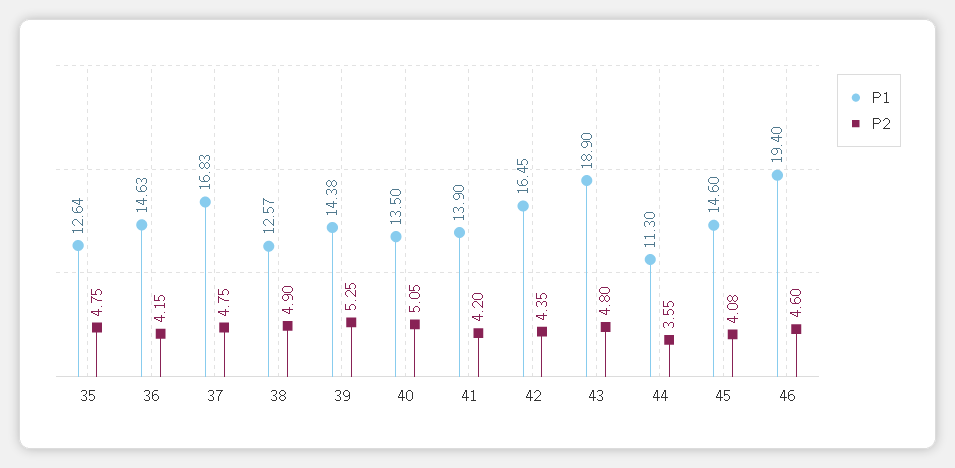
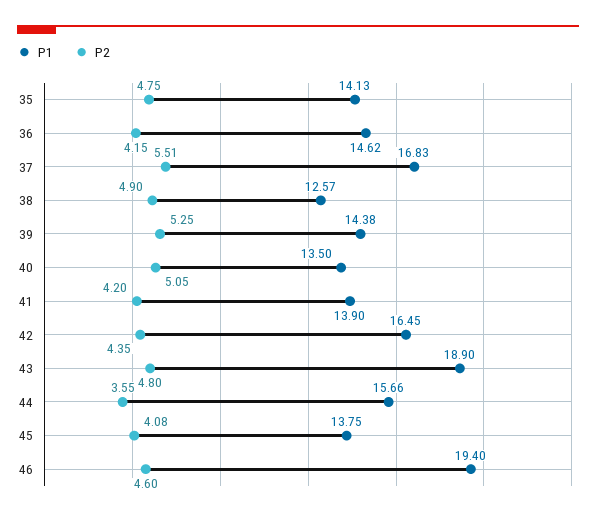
P1, 35: 12.64 -> 14.13
P1, 36: 14.63 -> 14.62
P2, 37: 4.75 -> 5.51
P1, 44: 11.3 -> 15.66
P1, 45: 14.6 -> 13.75

